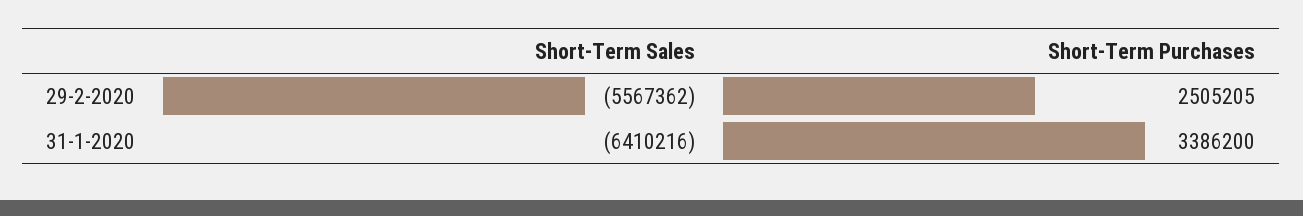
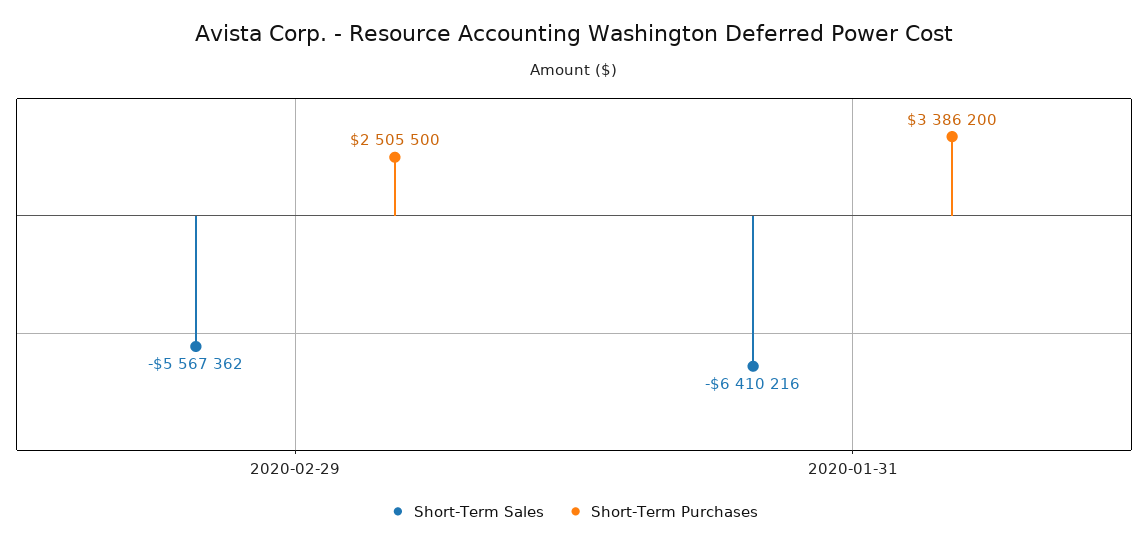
Short-Term Purchases, 29-2-2020: 2505205 -> 2505500

